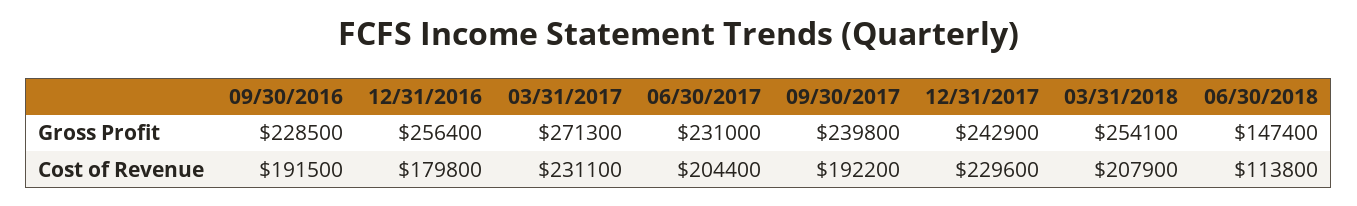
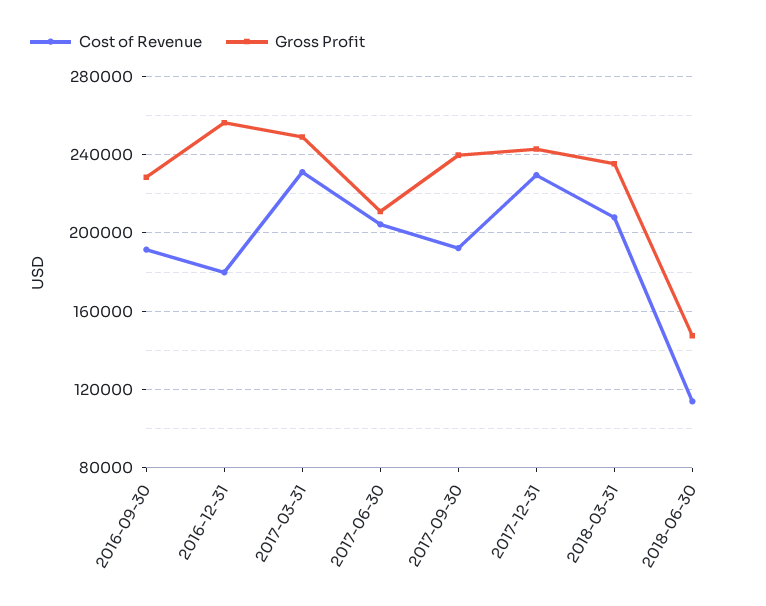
Gross Profit, 03/31/2017: 271300 -> 250000
Gross Profit, 06/30/2017: 231000 -> 210000
Gross Profit, 03/31/2018: 254100 -> 235000

